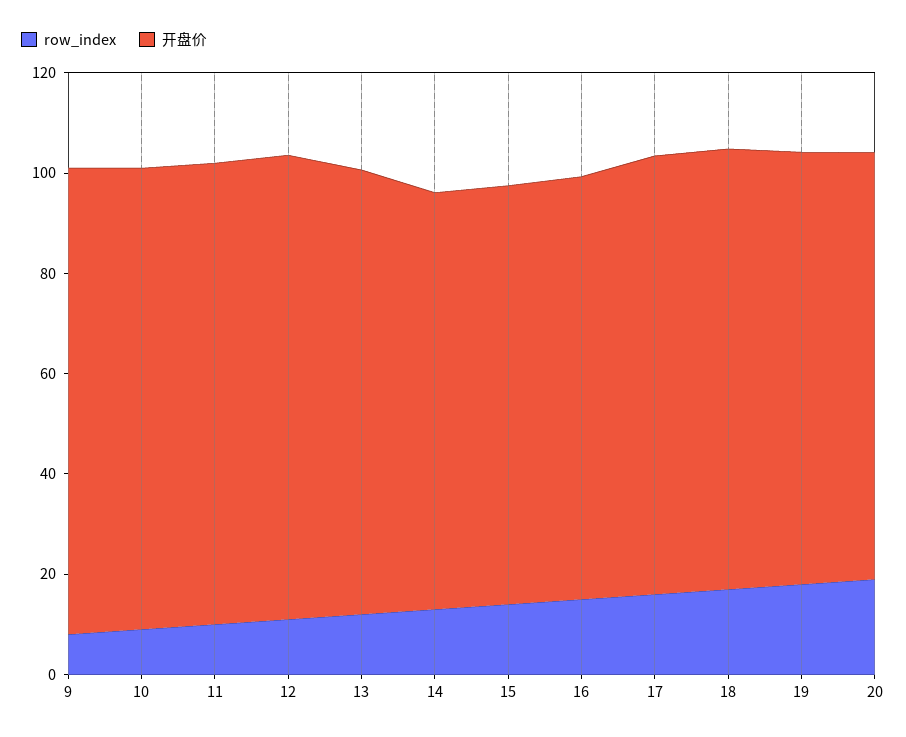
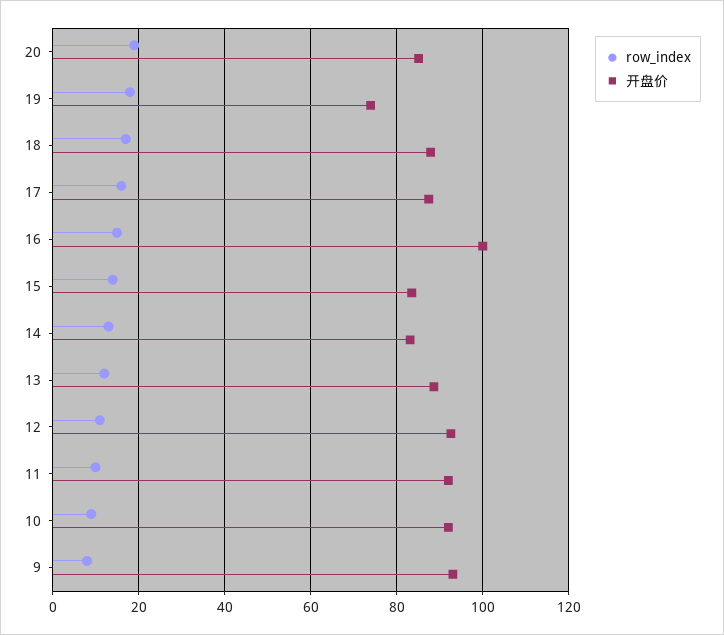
开盘价, 16: 85 -> 100
开盘价, 19: 85 -> 74

